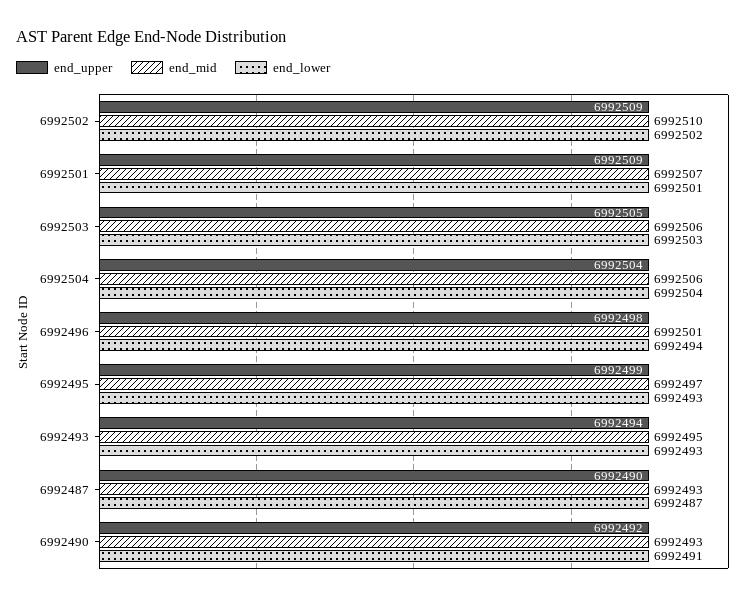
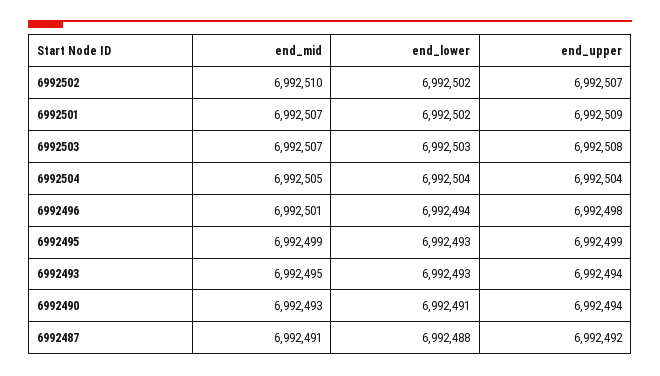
end_upper, 6992502: 6992509 -> 6992507
end_lower, 6992501: 6992501 -> 6992502
end_upper, 6992503: 6992505 -> 6992508
end_mid, 6992503: 6992506 -> 6992507
end_mid, 6992504: 6992506 -> 6992505
end_mid, 6992495: 6992497 -> 6992499
end_upper, 6992487: 6992490 -> 6992492
end_mid, 6992487: 6992493 -> 6992491
end_lower, 6992487: 6992487 -> 6992488
end_upper, 6992490: 6992492 -> 6992494

